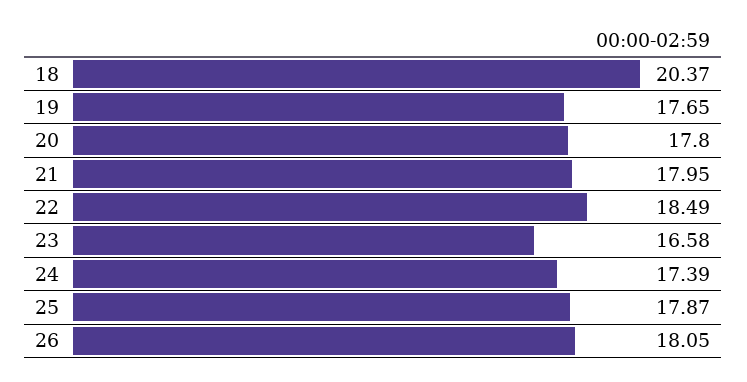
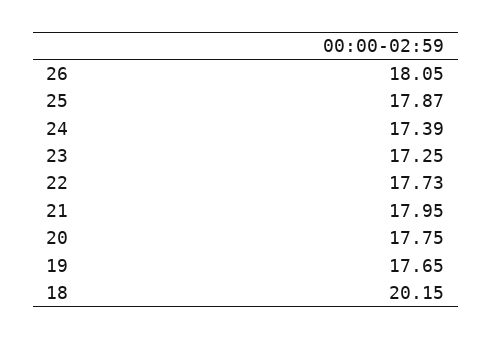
18: 20.37 -> 20.15
20: 17.8 -> 17.75
22: 18.49 -> 17.73
23: 16.58 -> 17.25

